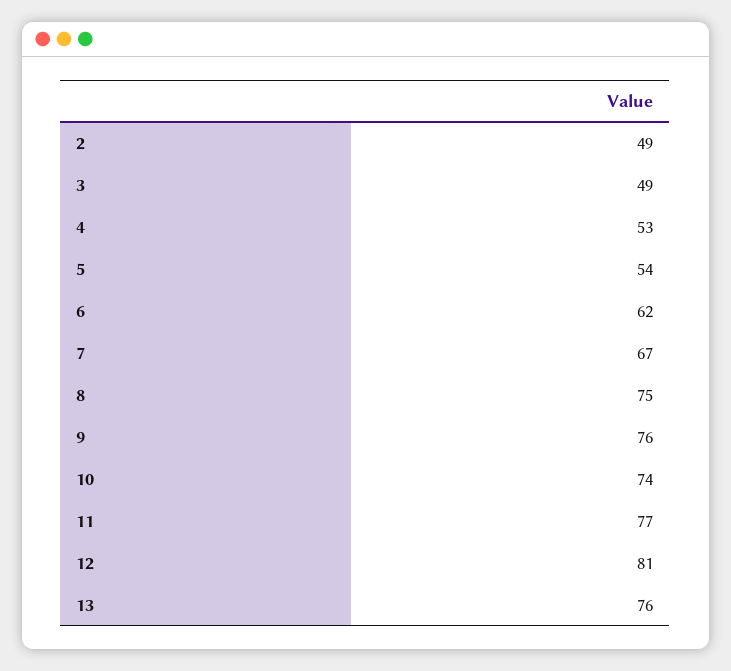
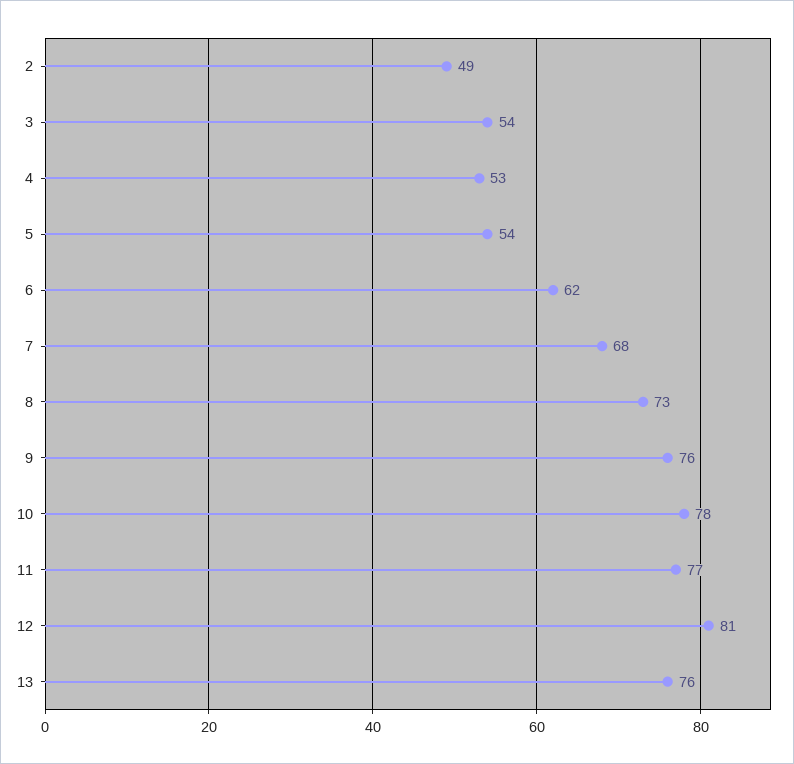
3: 49 -> 54
7: 67 -> 68
8: 75 -> 73
10: 74 -> 78

